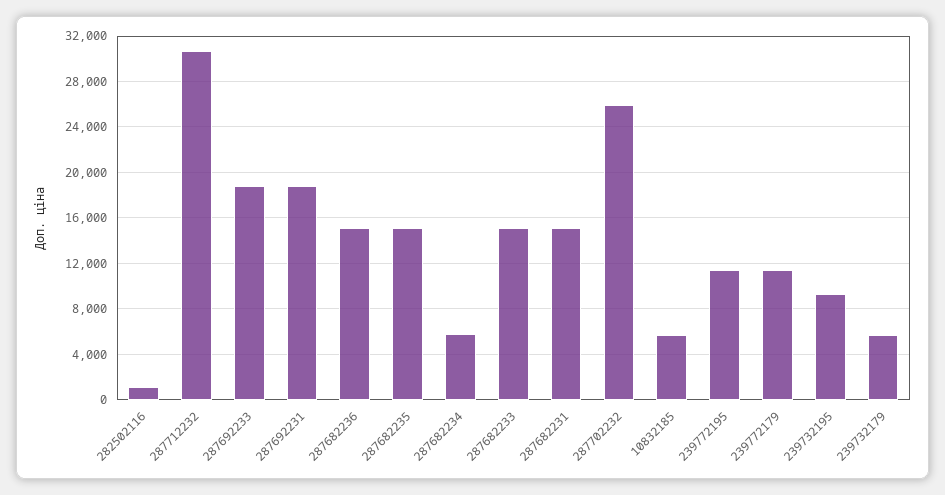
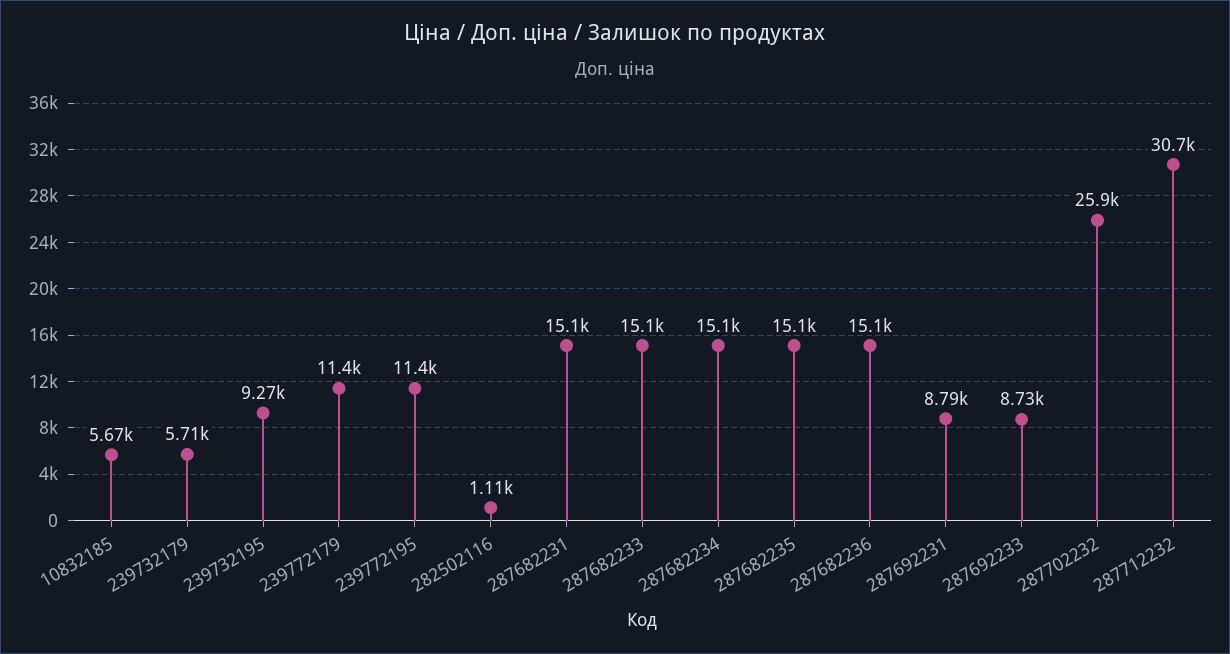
287692233: 19000 -> 8730
287692231: 19000 -> 8790
287682234: 6000 -> 15100

